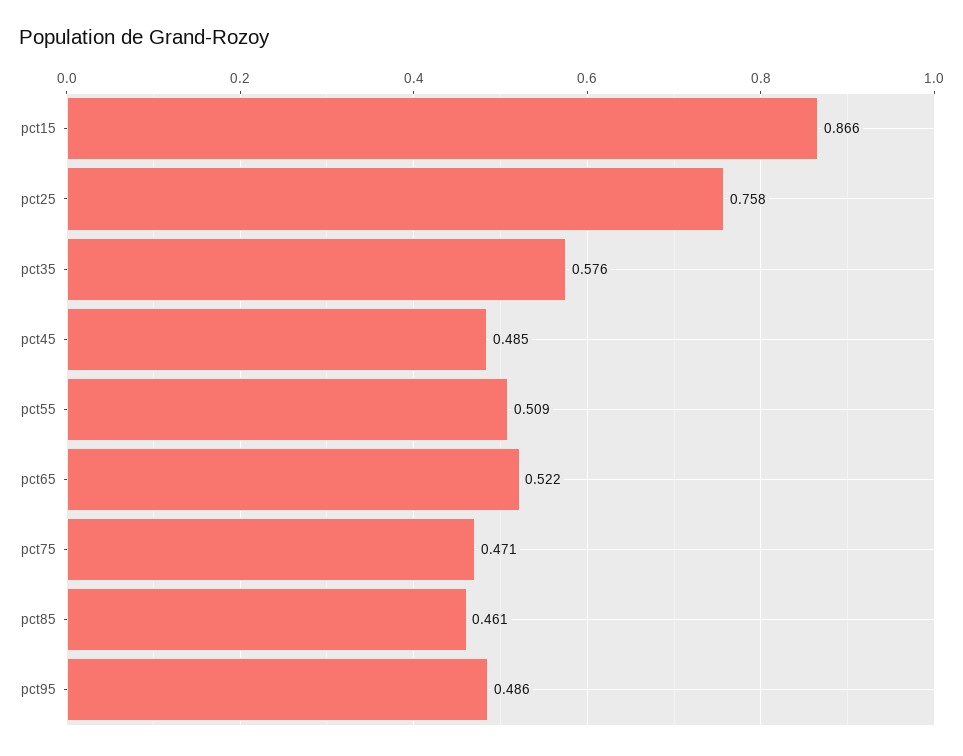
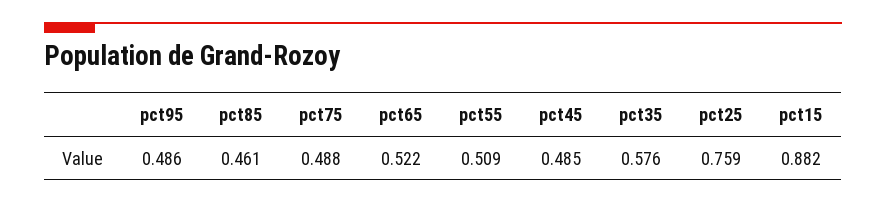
pct15: 0.866 -> 0.882
pct25: 0.758 -> 0.759
pct75: 0.471 -> 0.488

